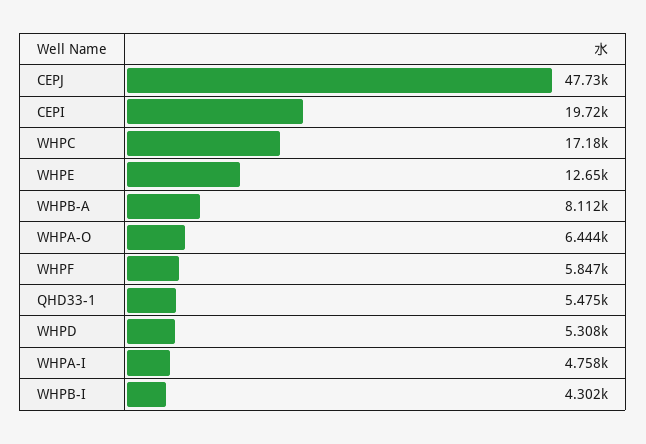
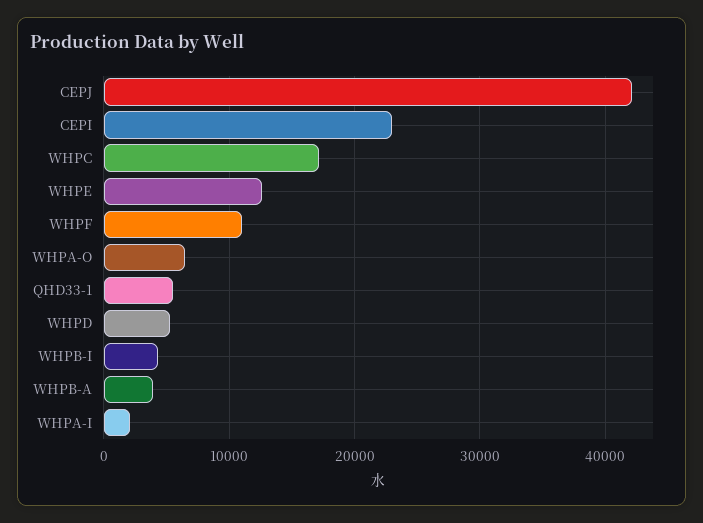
CEPJ: 47730 -> 42000
CEPI: 19720 -> 23000
WHPB-A: 8112 -> 4000
WHPF: 5847 -> 11000
WHPA-I: 4758 -> 2000

